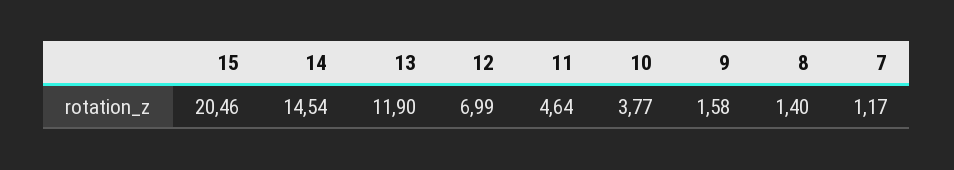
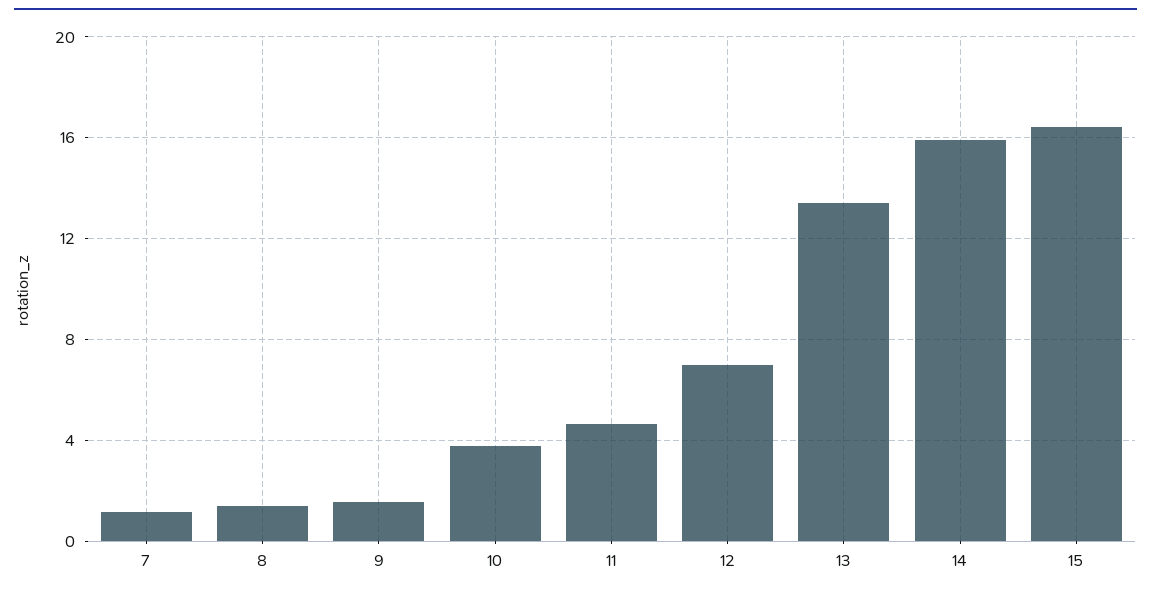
15: 20.46 -> 16.5
14: 14.54 -> 16
13: 11.9 -> 13.5

